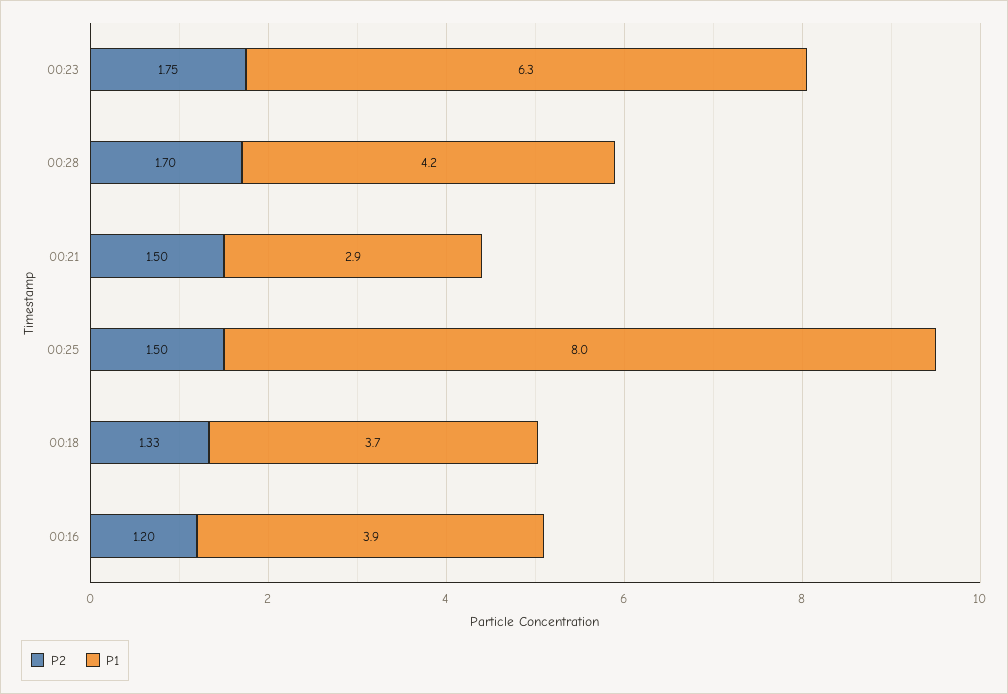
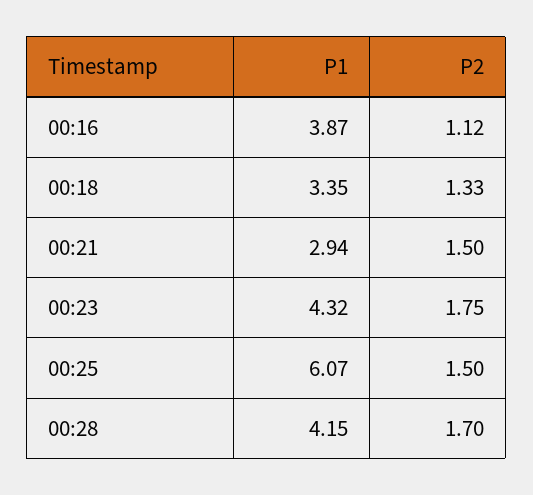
P1, 00:23: 6.3 -> 4.32
P1, 00:25: 8 -> 6.07
P1, 00:18: 3.7 -> 3.35
P2, 00:16: 1.2 -> 1.12

